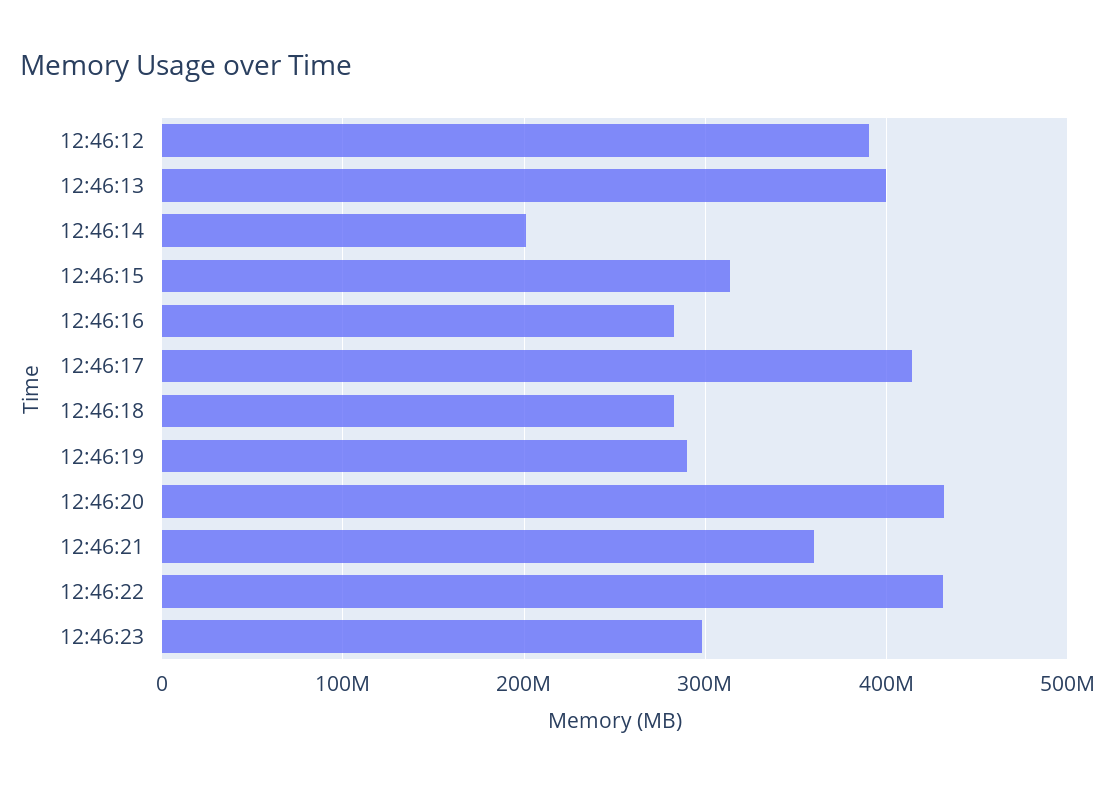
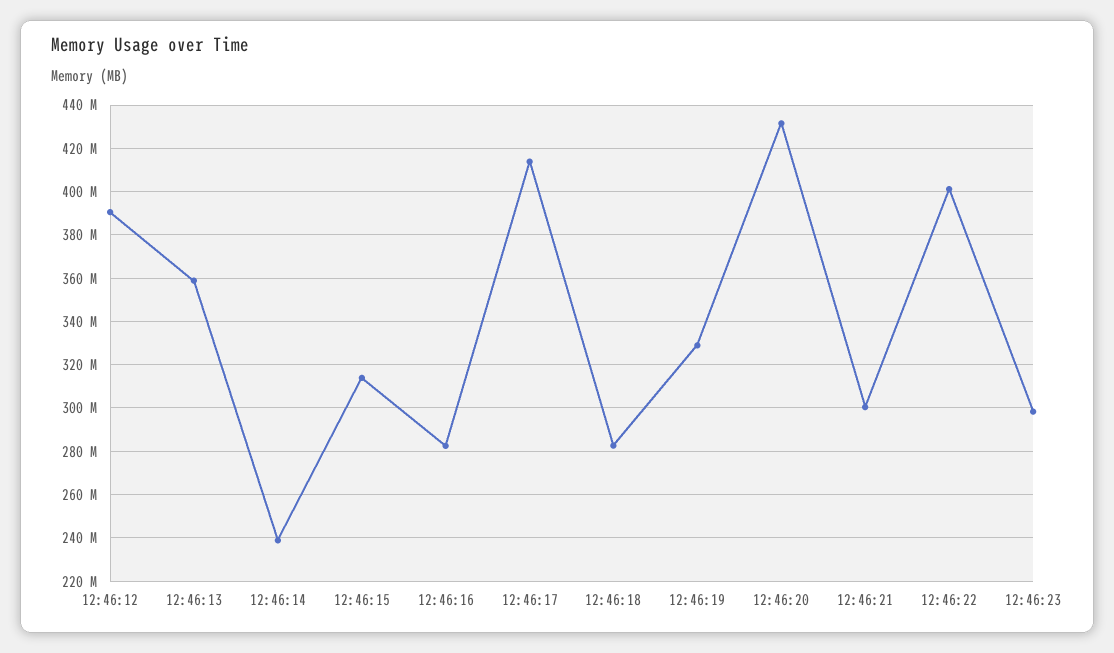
12:46:13: 400000000 -> 360000000
12:46:14: 200000000 -> 240000000
12:46:19: 290000000 -> 330000000
12:46:21: 360000000 -> 300000000
12:46:22: 430000000 -> 400000000

